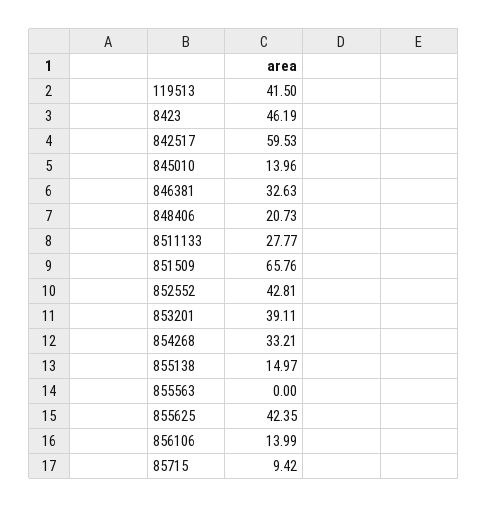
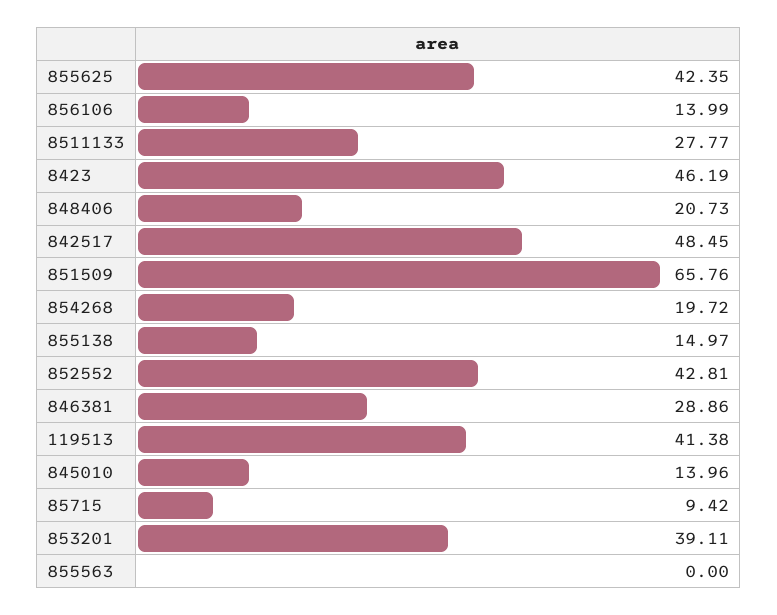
119513: 41.5 -> 41.38
842517: 59.53 -> 48.45
846381: 32.63 -> 28.86
854268: 33.21 -> 19.72

